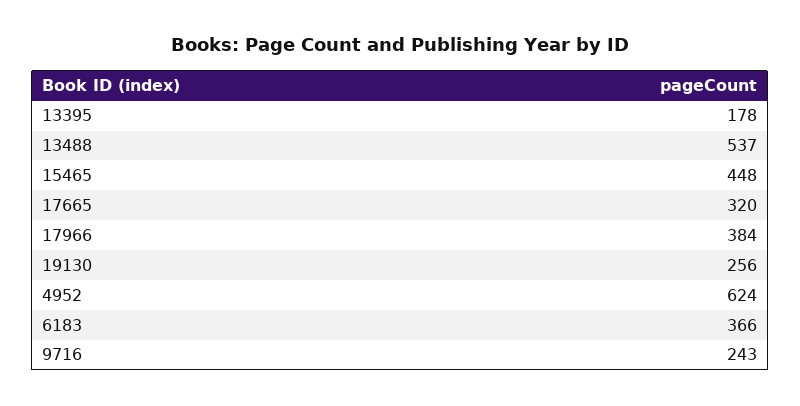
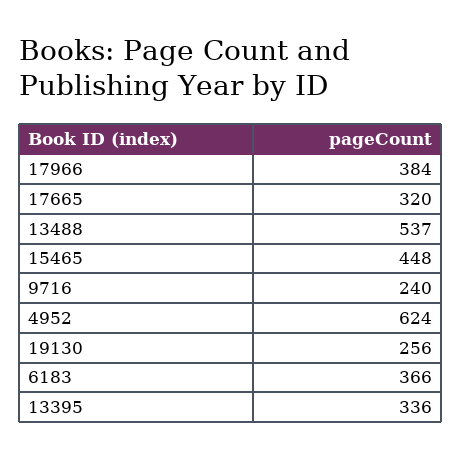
13395: 178 -> 336
9716: 243 -> 240

